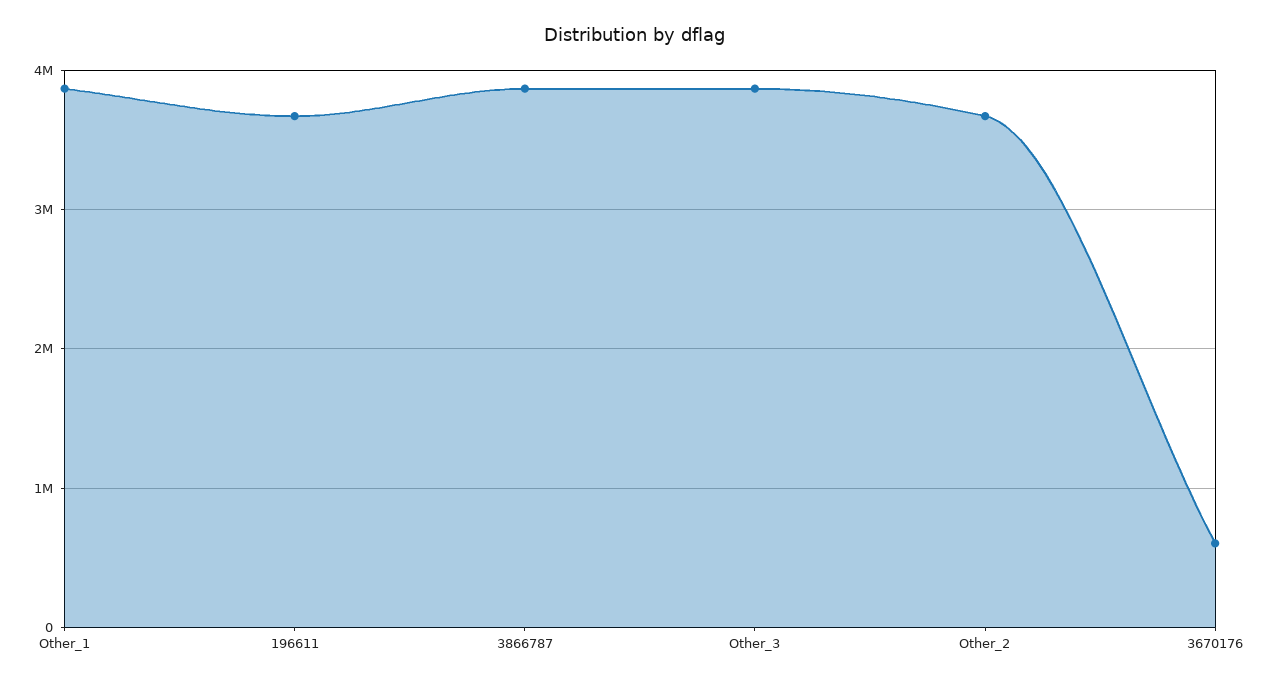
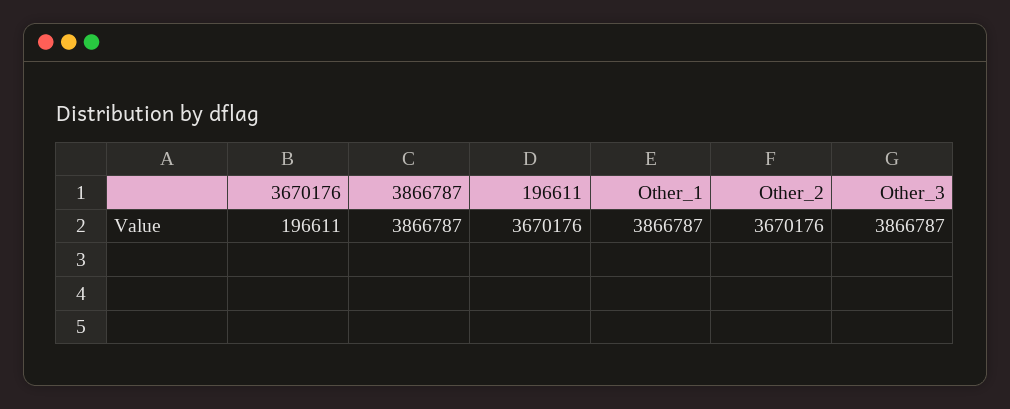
3670176: 600000 -> 196611

